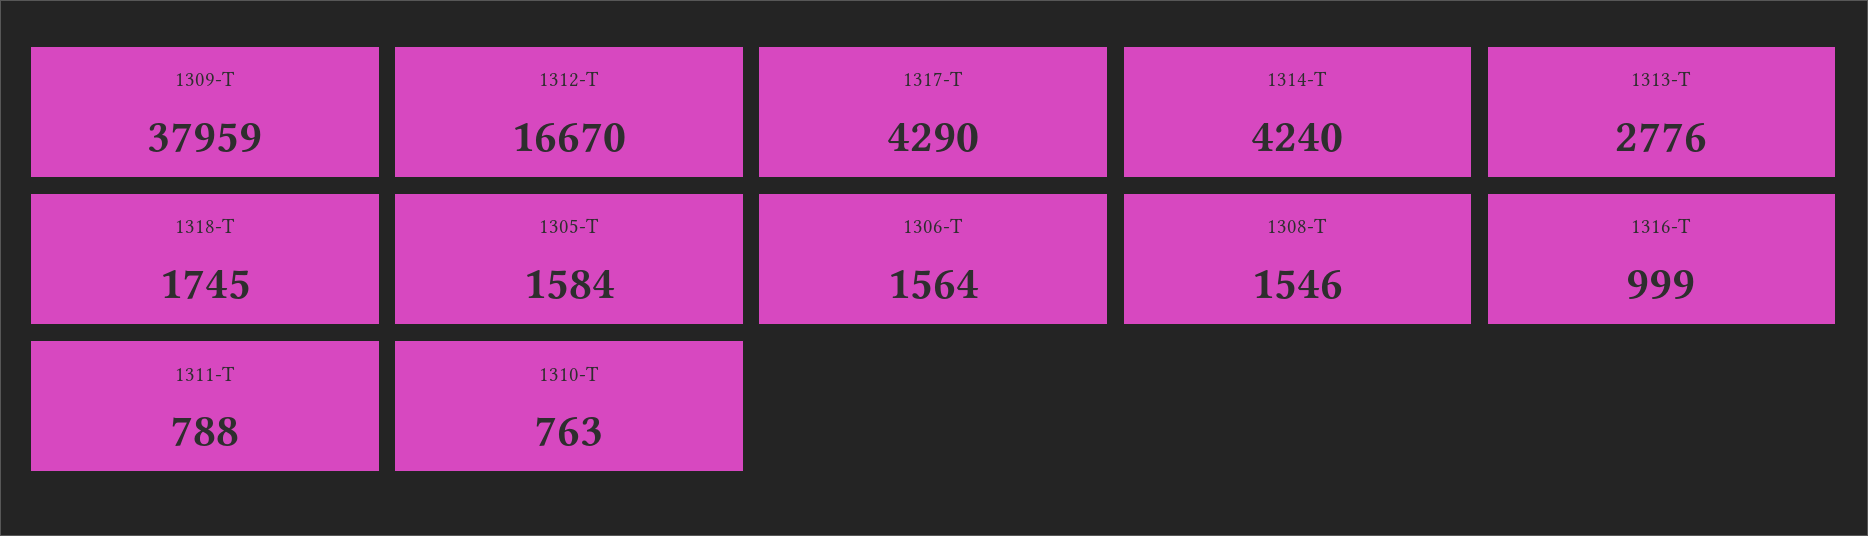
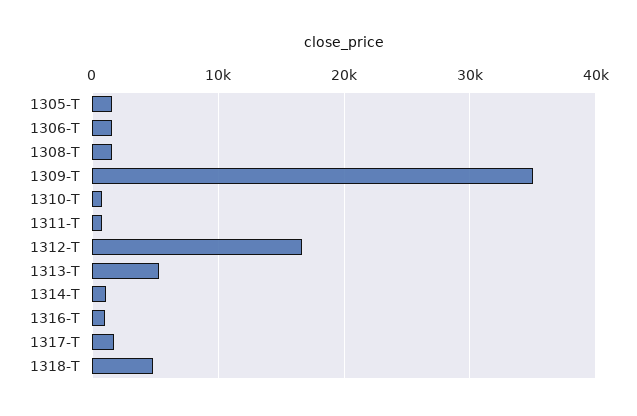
1309-T: 37959 -> 35000
1317-T: 4290 -> 2000
1314-T: 4240 -> 1000
1313-T: 2776 -> 5000
1318-T: 1745 -> 5000

